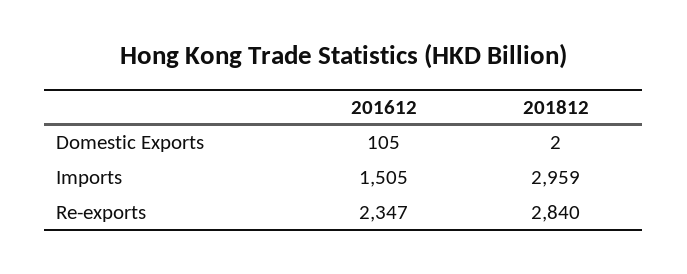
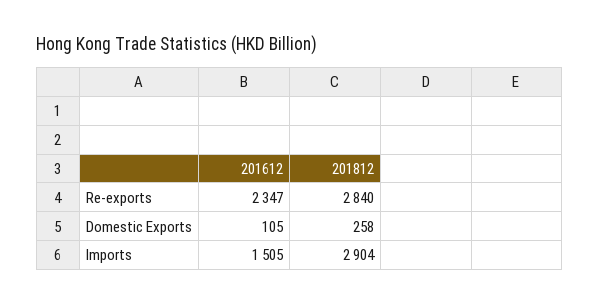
201812, Domestic Exports: 2 -> 258
201812, Imports: 2959 -> 2904

